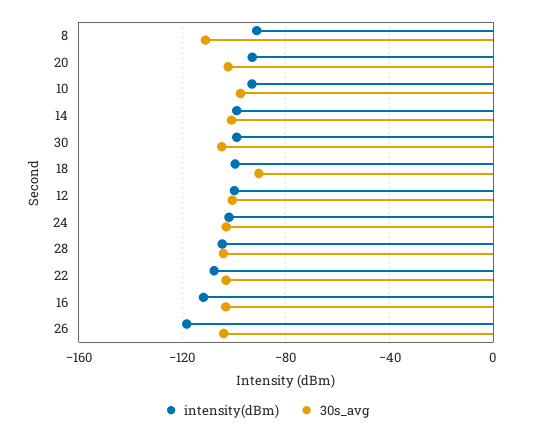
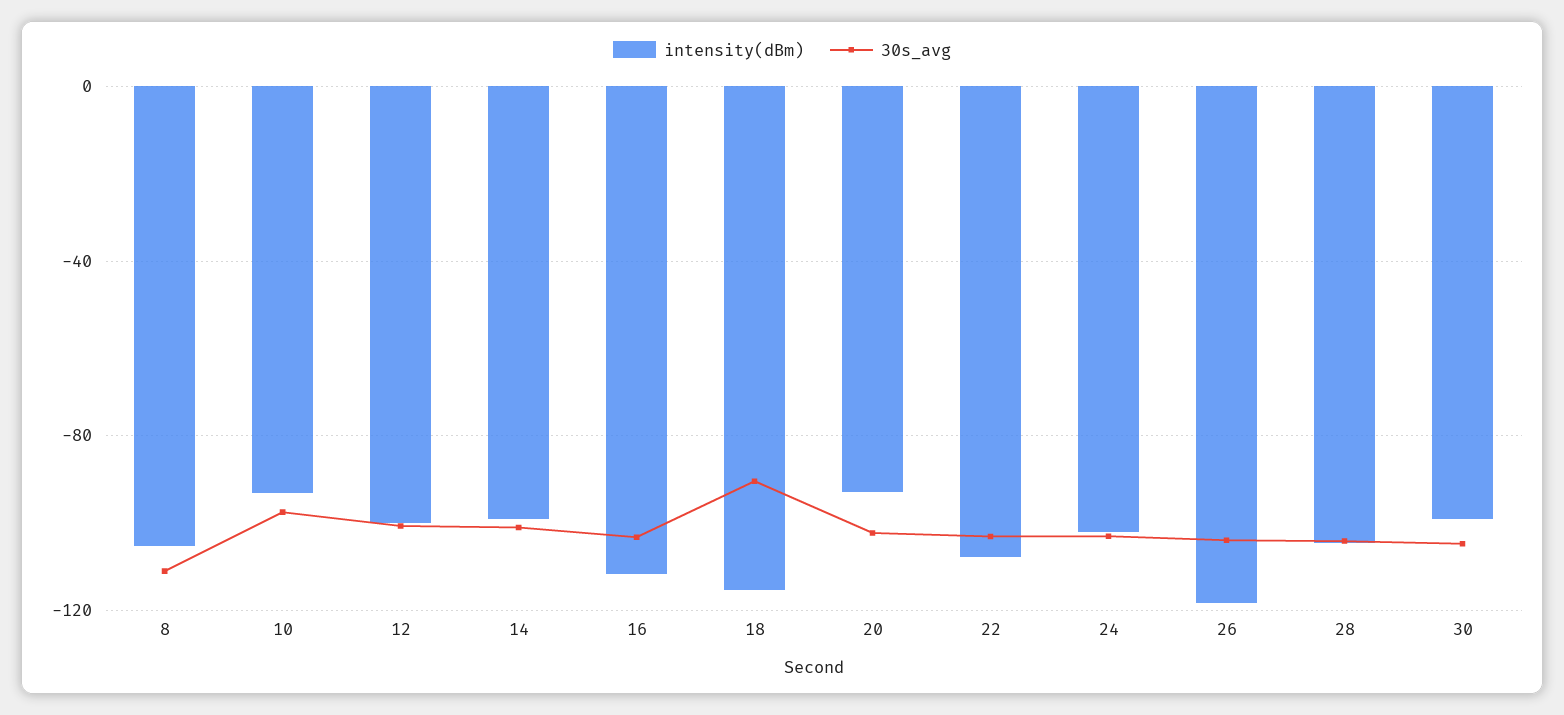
intensity(dBm), 8: -90 -> -105
intensity(dBm), 18: -100 -> -115

